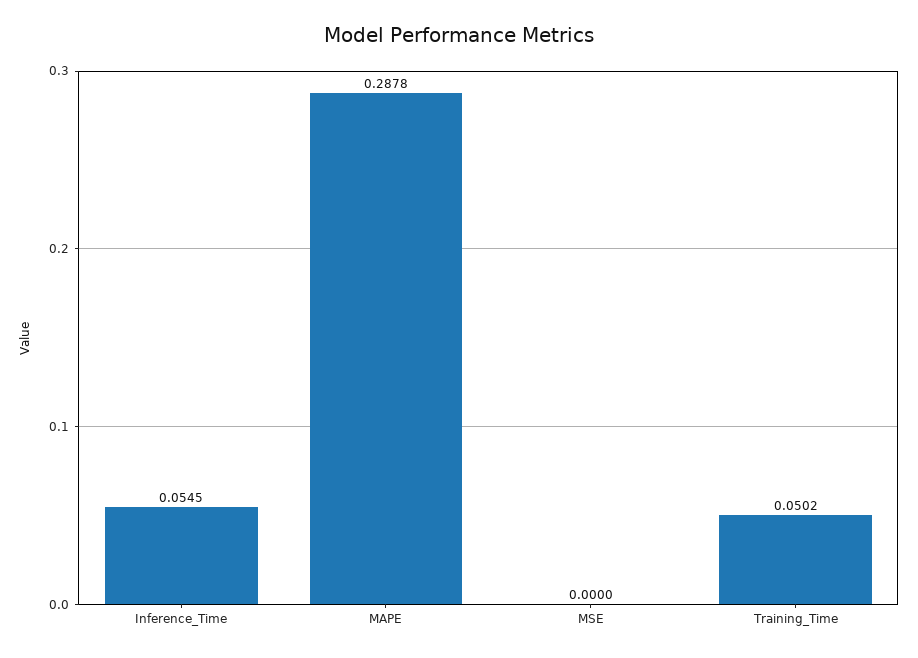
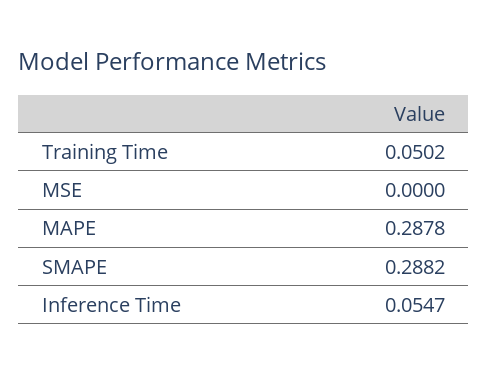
Inference_Time: 0.0545 -> 0.0547
SMAPE: none -> 0.2882

